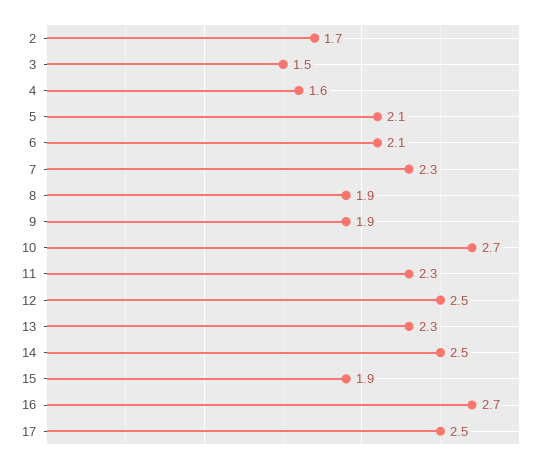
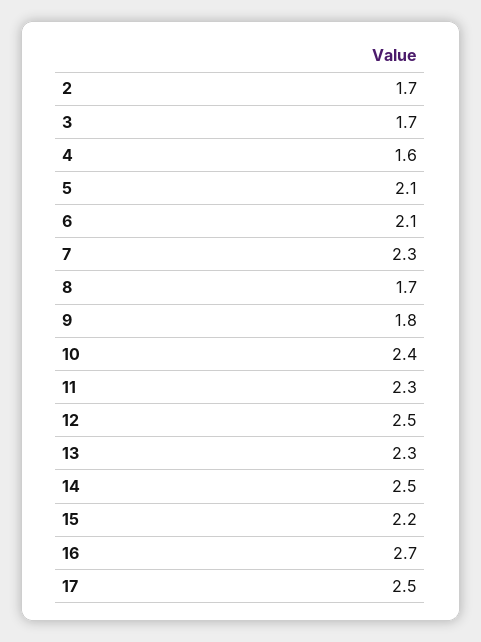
3: 1.5 -> 1.7
8: 1.9 -> 1.7
9: 1.9 -> 1.8
10: 2.7 -> 2.4
15: 1.9 -> 2.2

